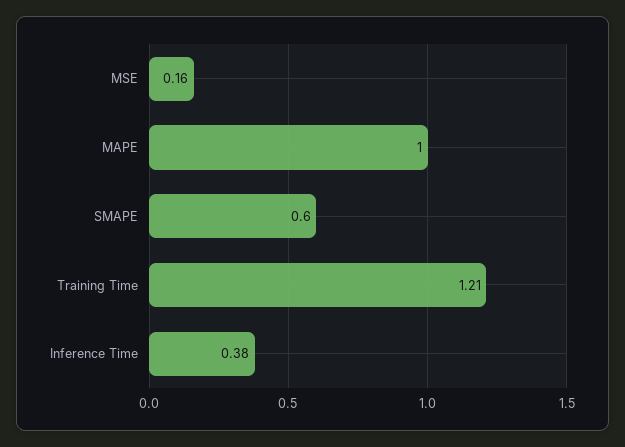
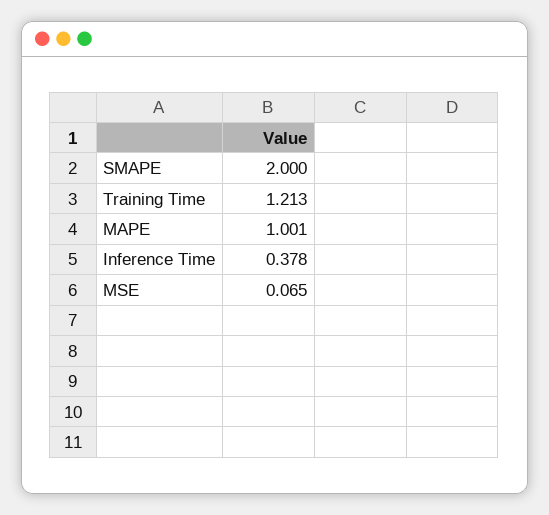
MSE: 0.16 -> 0.065
SMAPE: 0.6 -> 2

